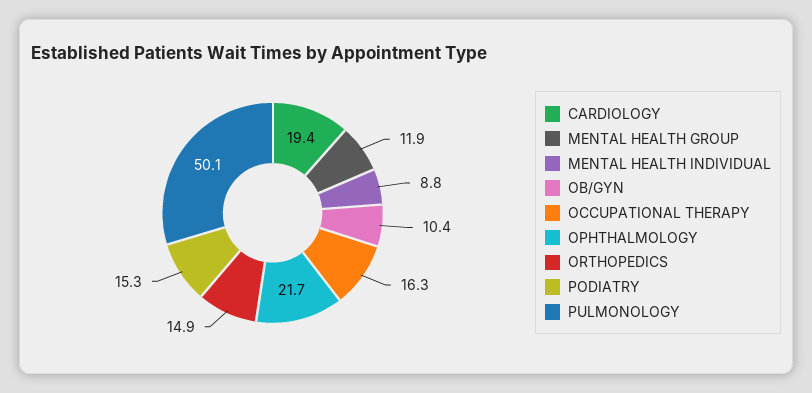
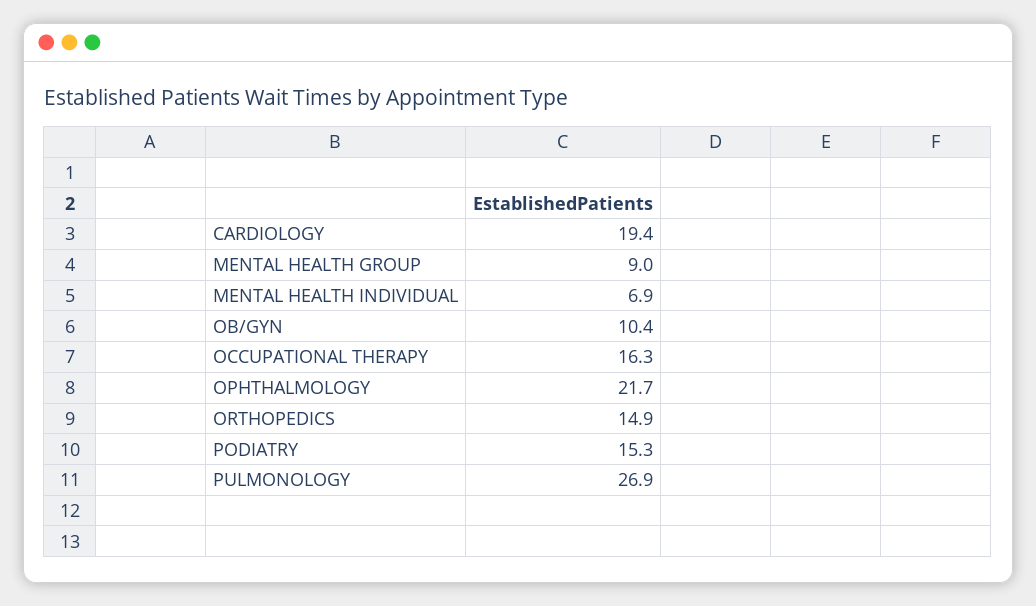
MENTAL HEALTH GROUP: 11.9 -> 9
MENTAL HEALTH INDIVIDUAL: 8.8 -> 6.9
PULMONOLOGY: 50.1 -> 26.9

